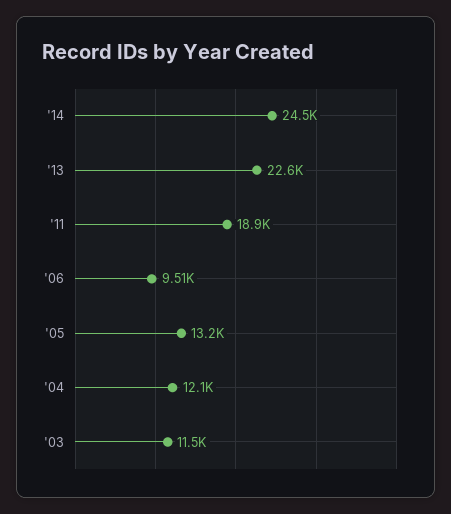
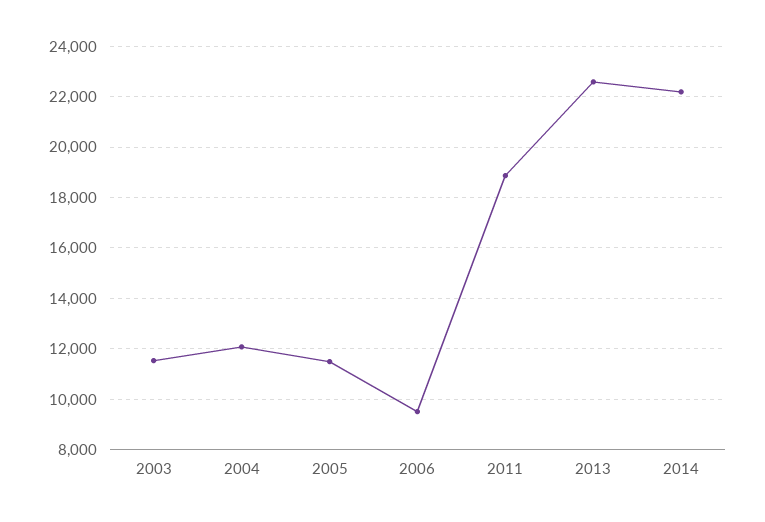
'14: 24500 -> 22250
'05: 13200 -> 11500

